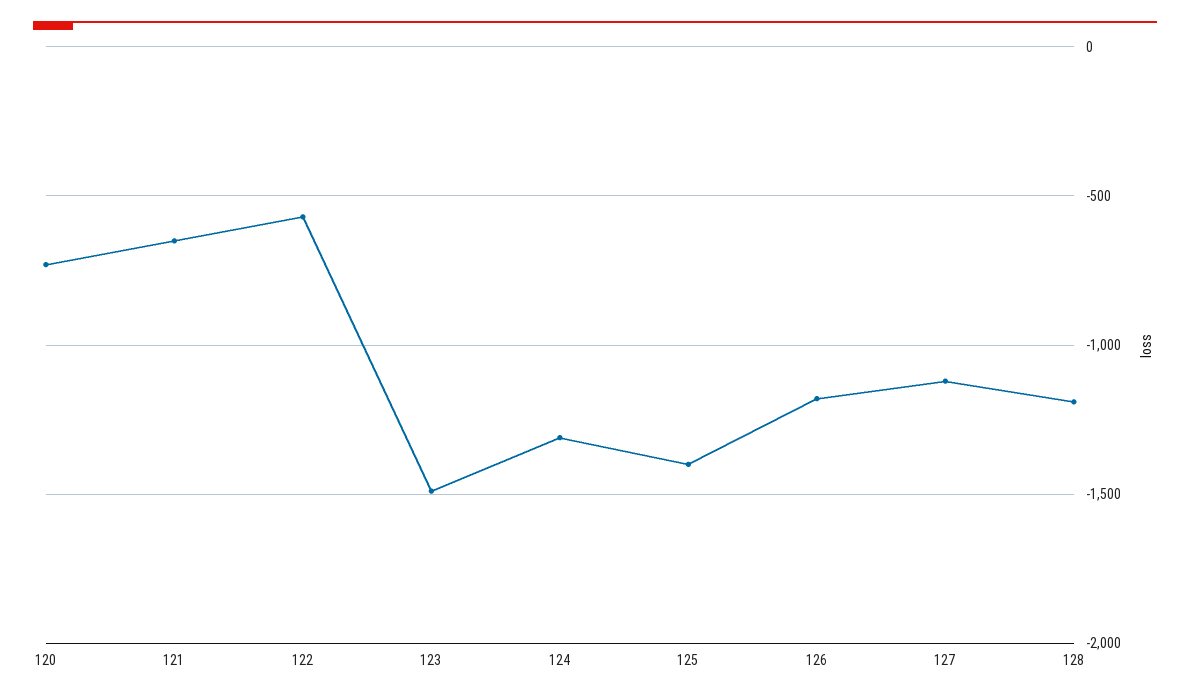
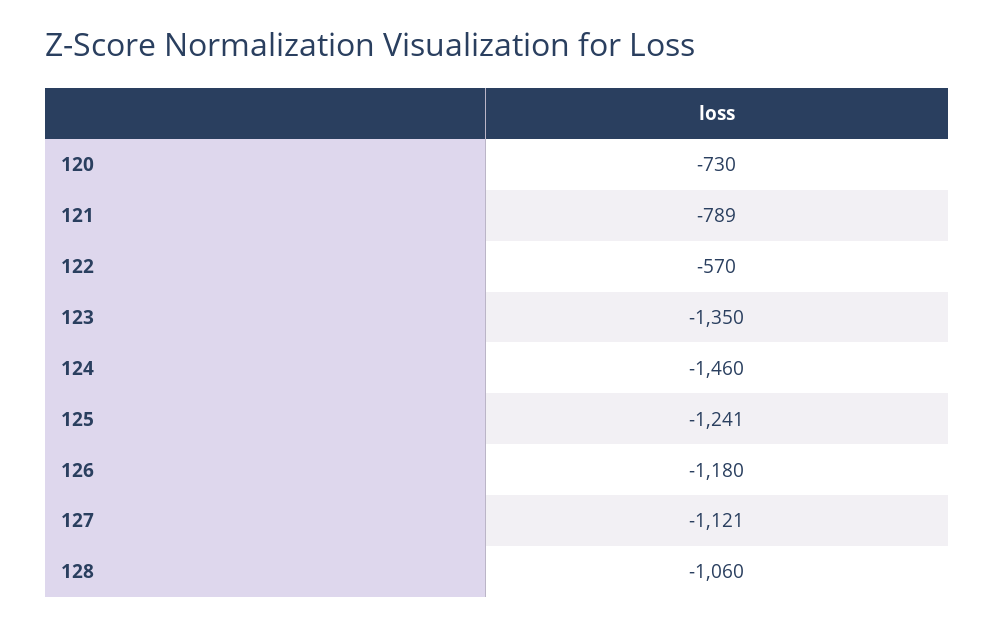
121: -650 -> -789
123: -1500 -> -1350
124: -1300 -> -1460
125: -1400 -> -1241
128: -1200 -> -1060

